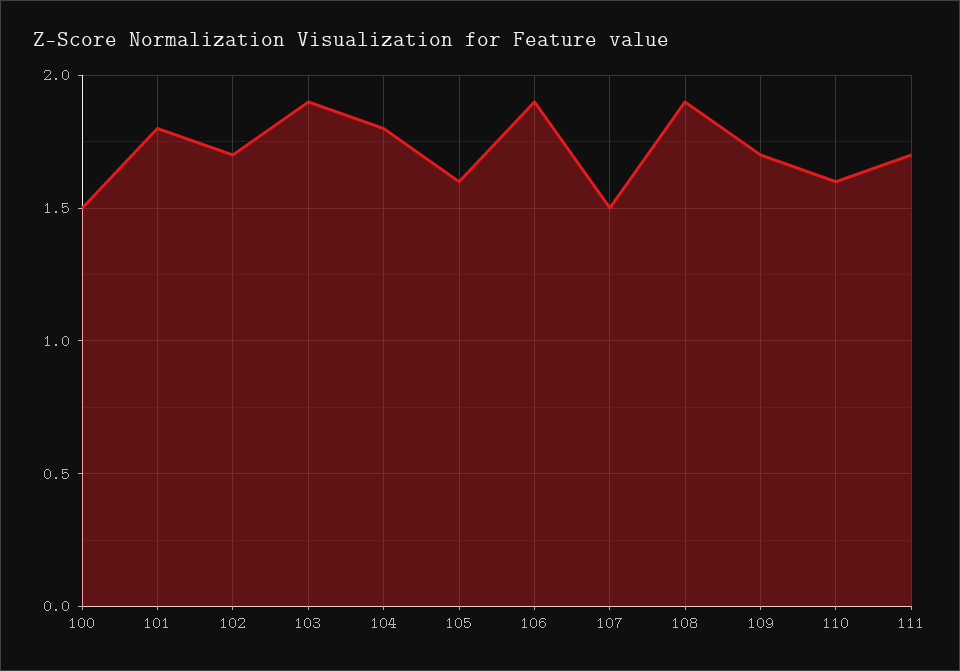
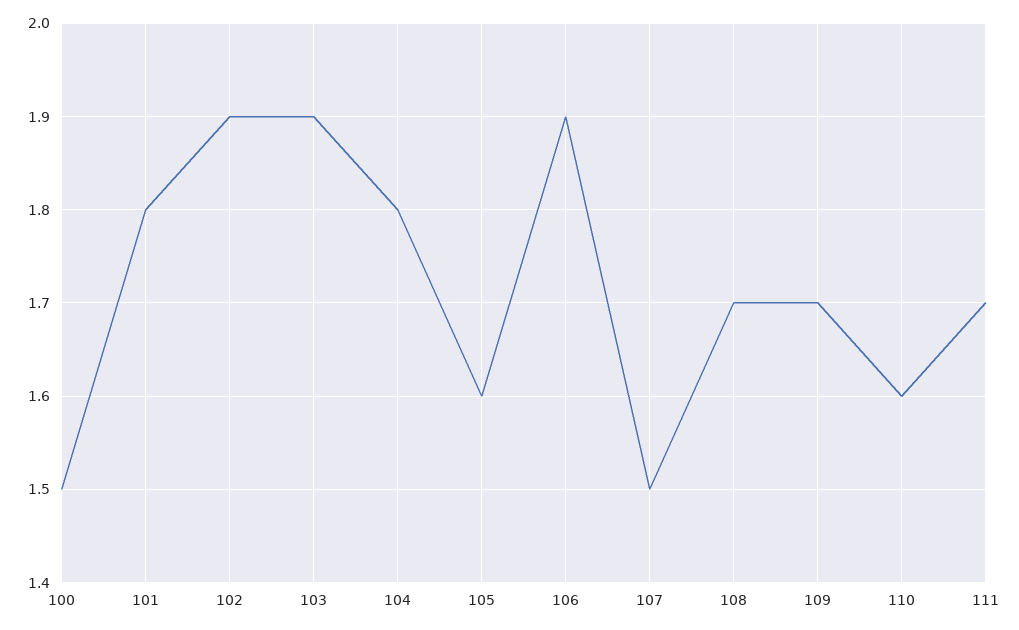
102: 1.7 -> 1.9
108: 1.9 -> 1.7

